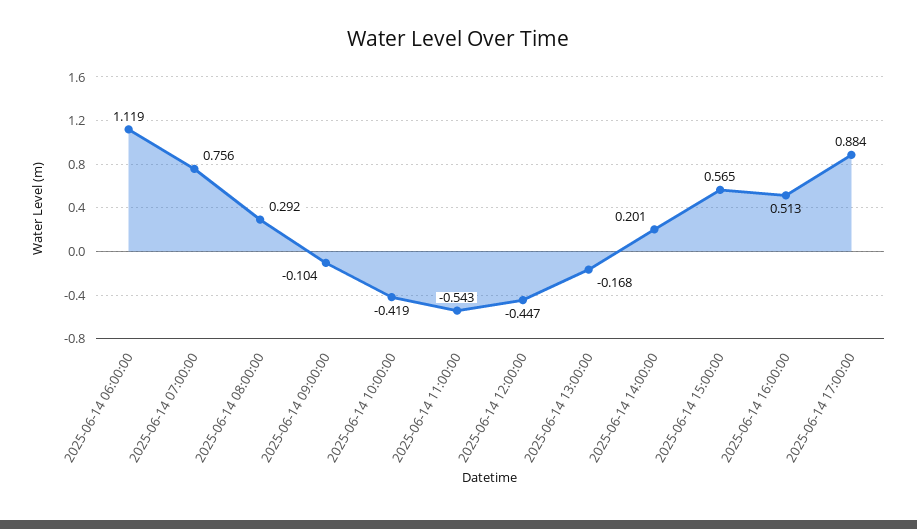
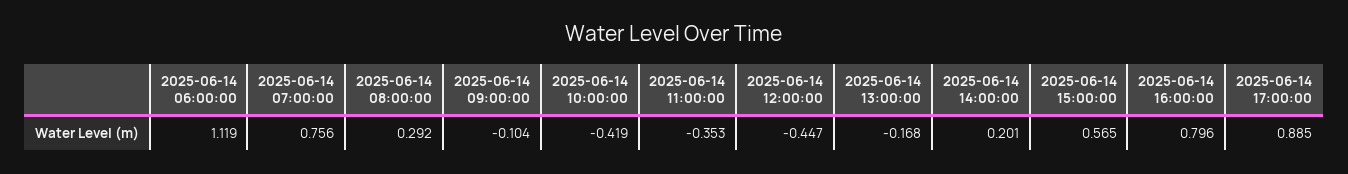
2025-06-14 11:00:00: -0.543 -> -0.353
2025-06-14 16:00:00: 0.513 -> 0.796
2025-06-14 17:00:00: 0.884 -> 0.885

